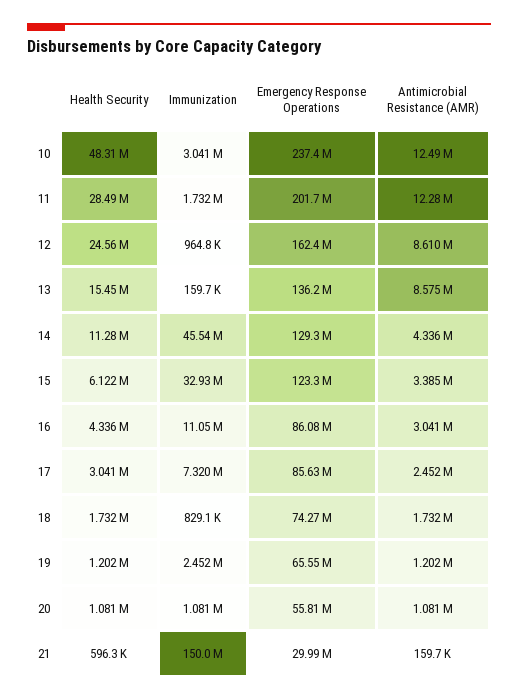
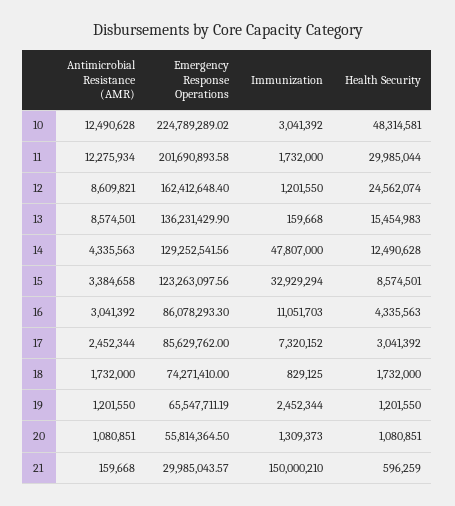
Emergency Response Operations, 10: 237400000 -> 224789289.02
Health Security, 11: 28490000 -> 29985044
Immunization, 12: 964800 -> 1201550
Health Security, 14: 11280000 -> 12490628
Immunization, 14: 45540000 -> 47807000
Health Security, 15: 6122000 -> 8574501
Immunization, 20: 1081000 -> 1309373

